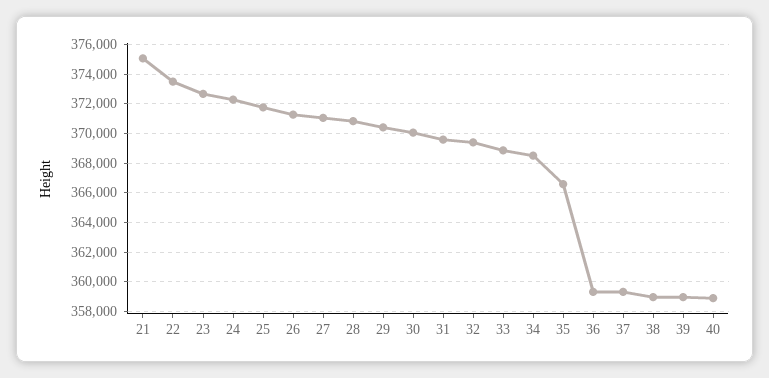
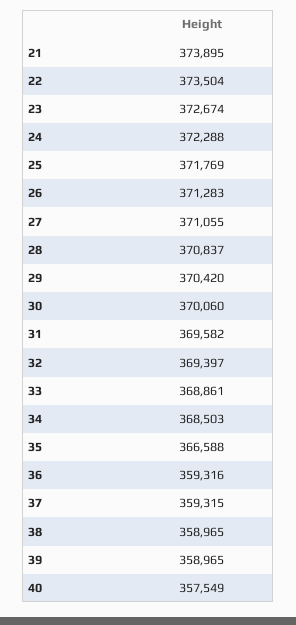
21: 375000 -> 373895
40: 359000 -> 357549

